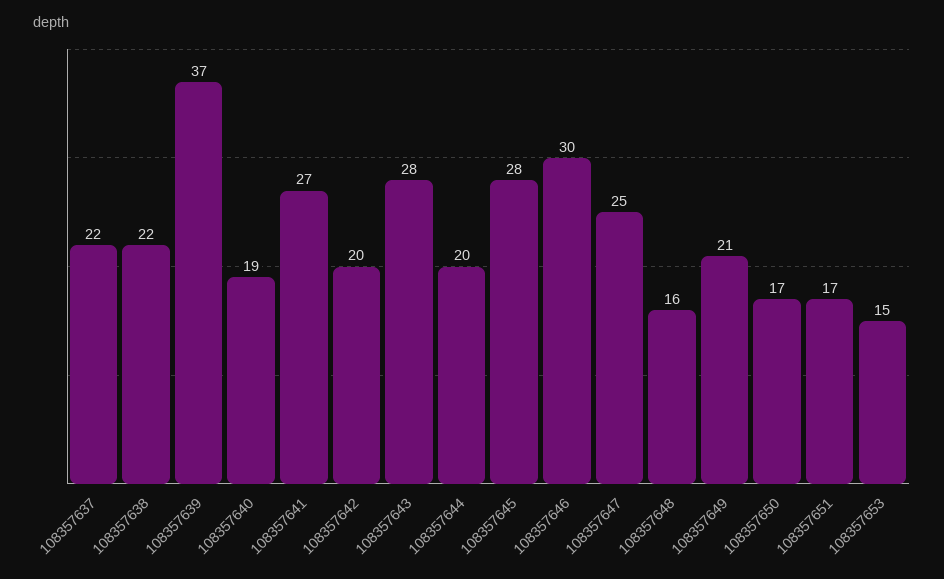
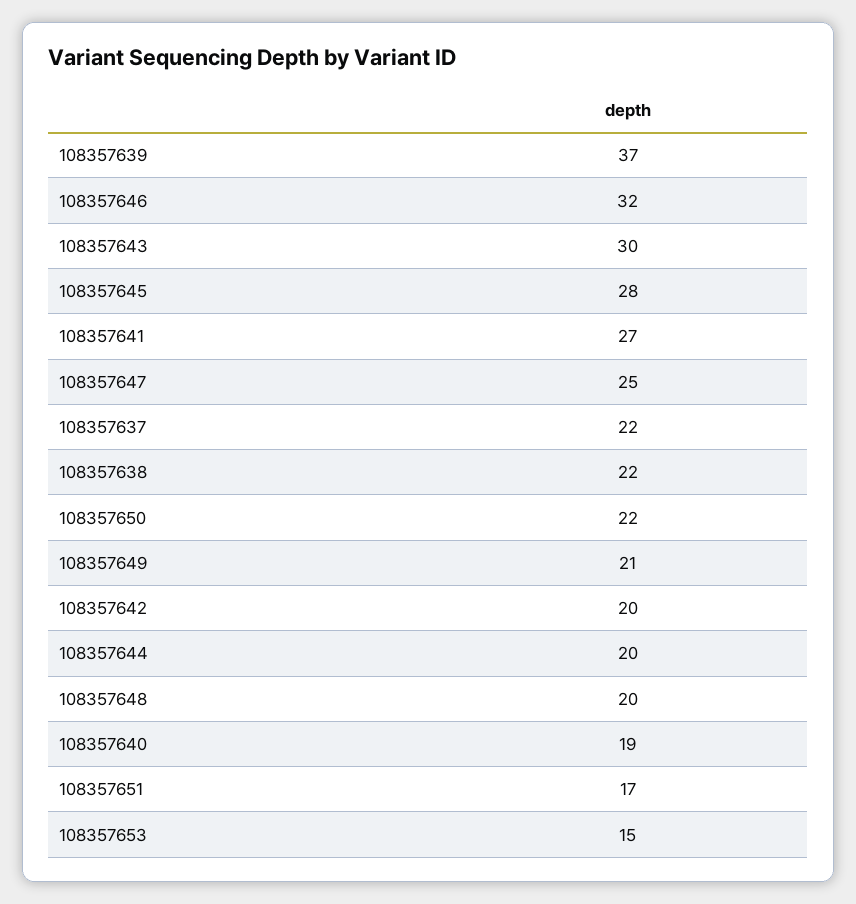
108357643: 28 -> 30
108357646: 30 -> 32
108357648: 16 -> 20
108357650: 17 -> 22

